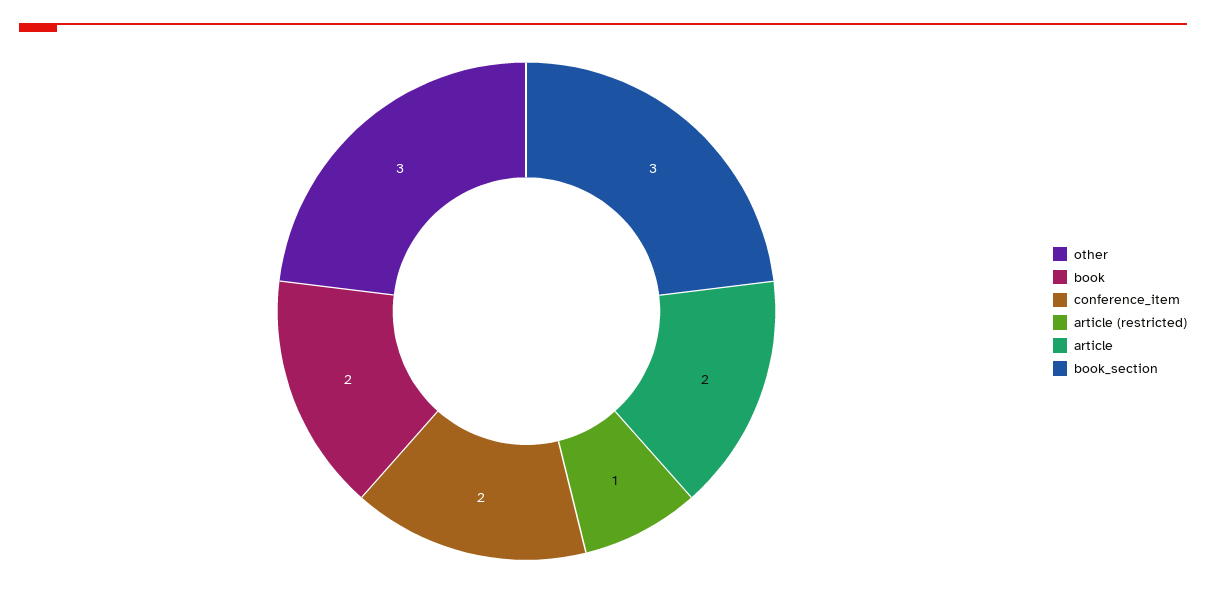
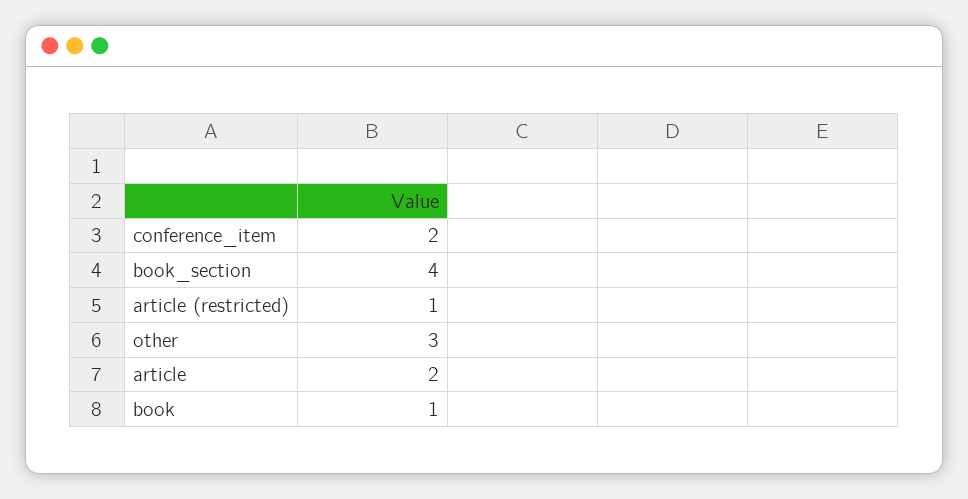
book: 2 -> 1
book_section: 3 -> 4

